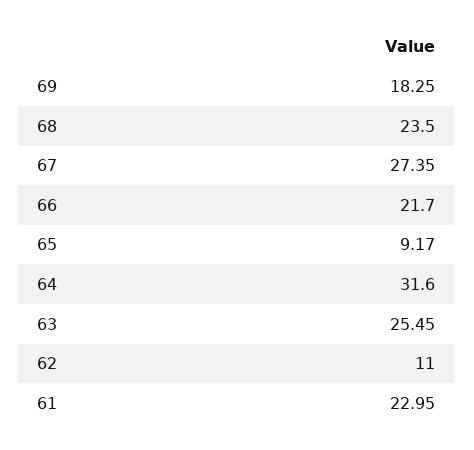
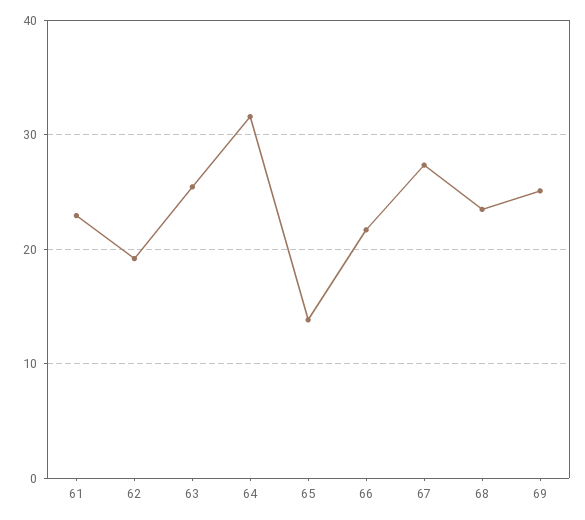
69: 18.25 -> 25
65: 9.17 -> 14
62: 11 -> 19

